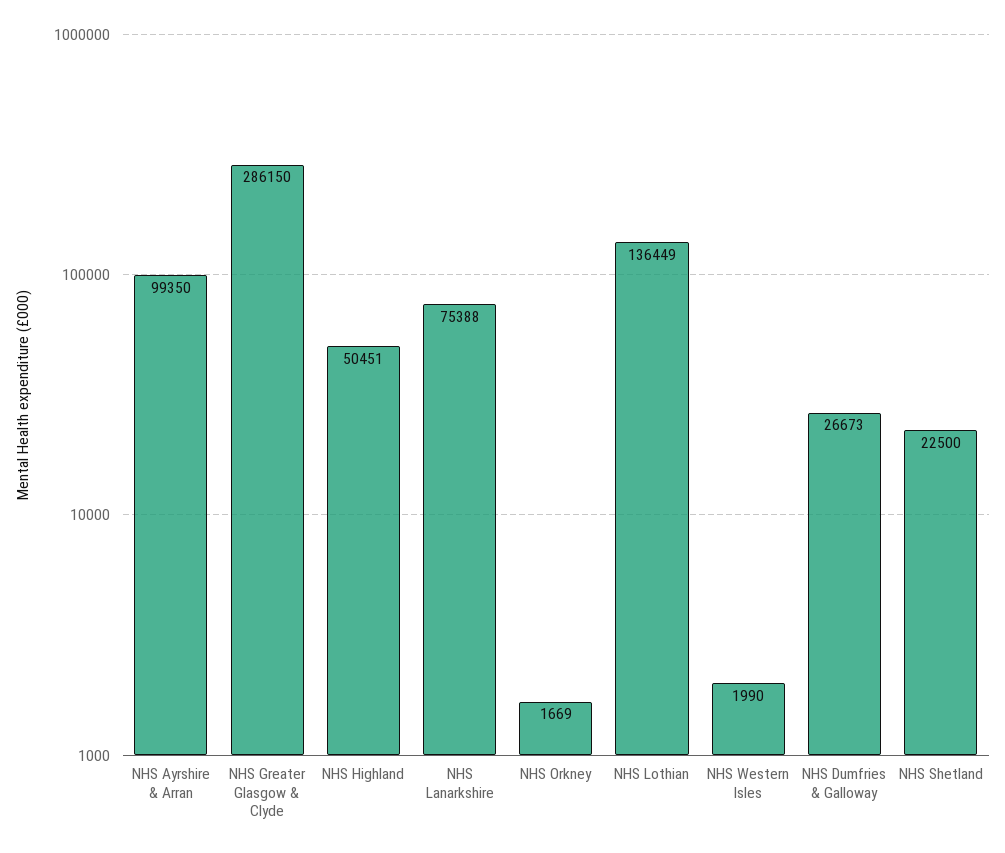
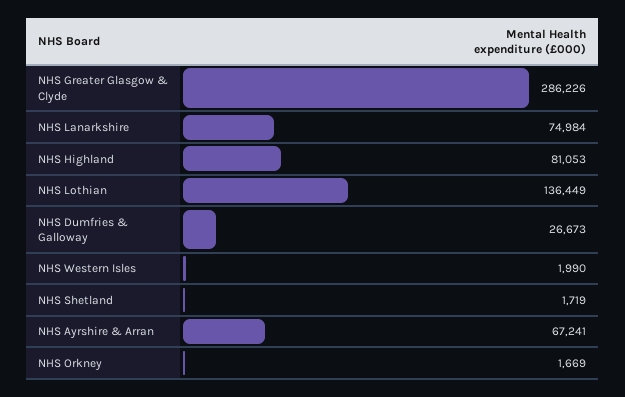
NHS Ayrshire & Arran: 99350 -> 67241
NHS Greater Glasgow & Clyde: 286150 -> 286226
NHS Highland: 50451 -> 81053
NHS Lanarkshire: 75388 -> 74984
NHS Shetland: 22500 -> 1719

